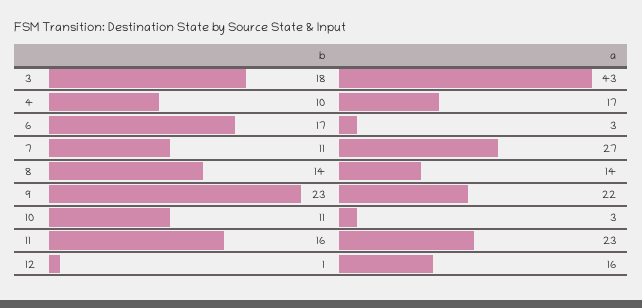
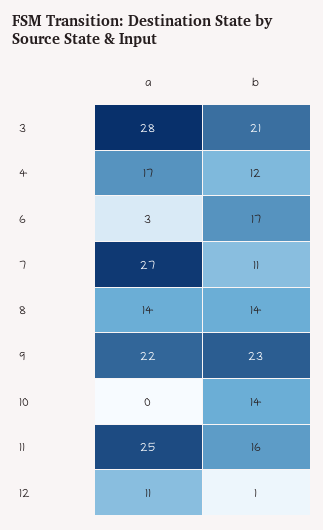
b, 3: 18 -> 21
a, 3: 43 -> 28
b, 4: 10 -> 12
b, 10: 11 -> 14
a, 10: 3 -> 0
a, 11: 23 -> 25
a, 12: 16 -> 11

